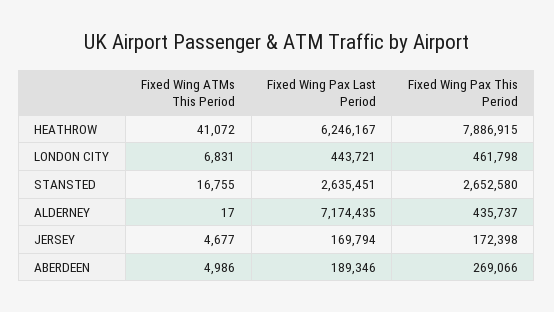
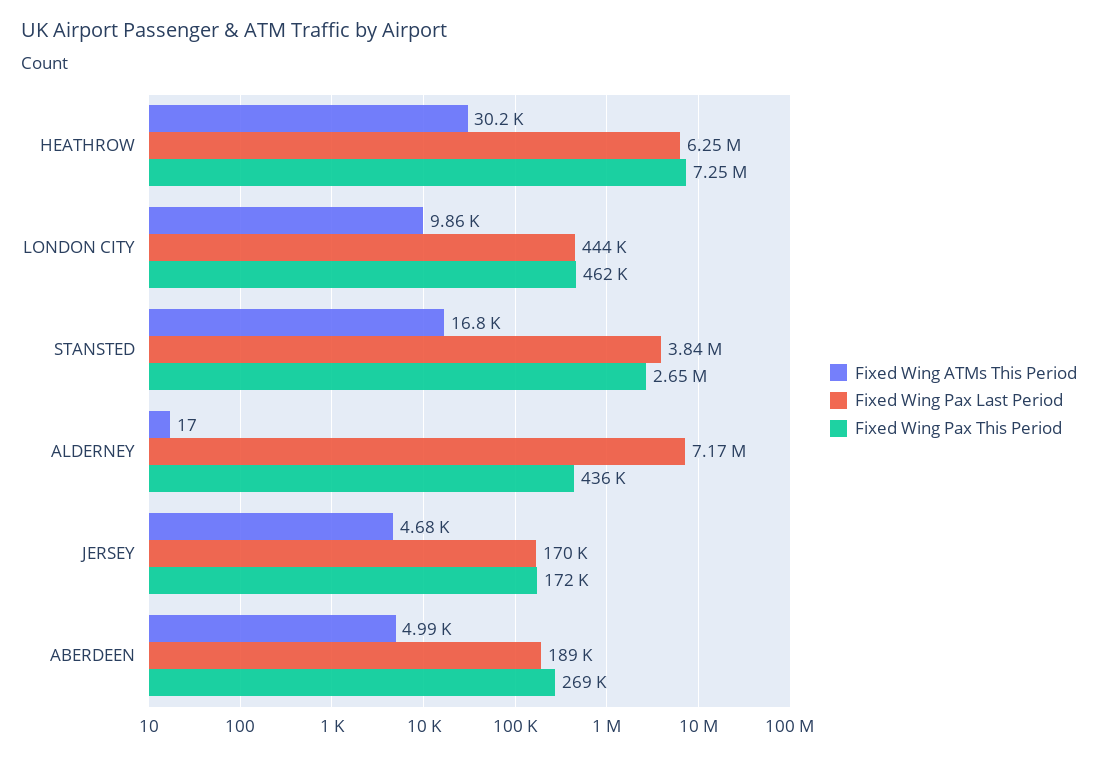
Fixed Wing ATMs This Period, HEATHROW: 41072 -> 30200
Fixed Wing Pax This Period, HEATHROW: 7886915 -> 7250000
Fixed Wing ATMs This Period, LONDON CITY: 6831 -> 9860
Fixed Wing Pax Last Period, STANSTED: 2635451 -> 3840000

